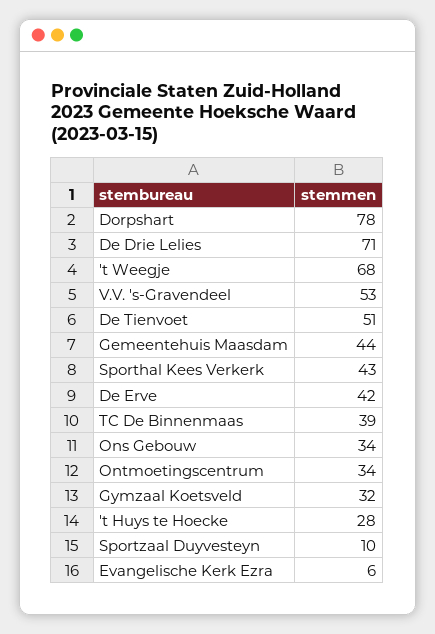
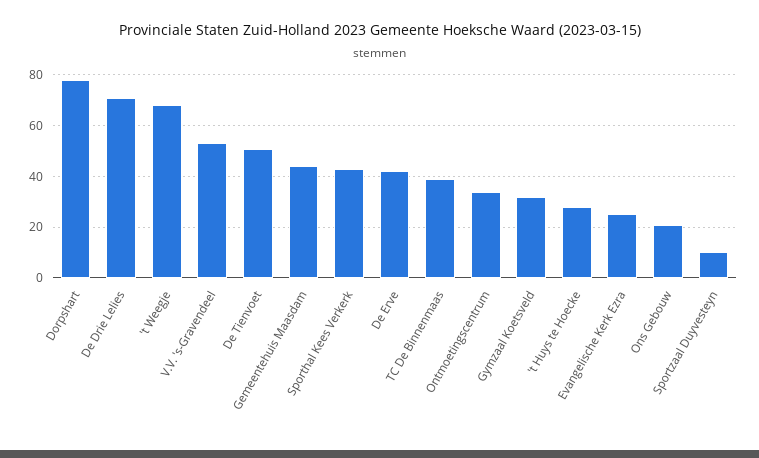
Ons Gebouw: 34 -> 20
Evangelische Kerk Ezra: 6 -> 25

